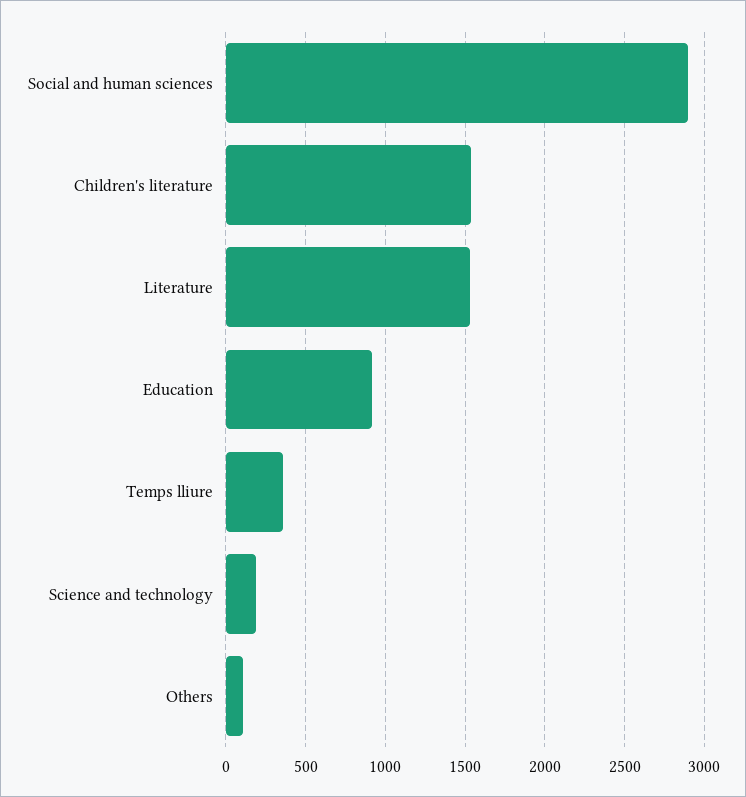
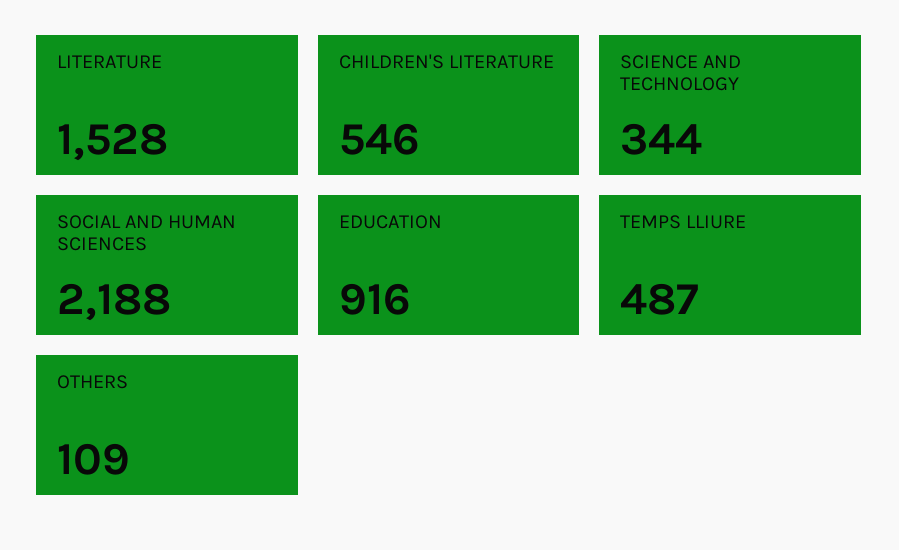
Social and human sciences: 2900 -> 2188
Children's literature: 1550 -> 546
Temps lliure: 350 -> 487
Science and technology: 200 -> 344

